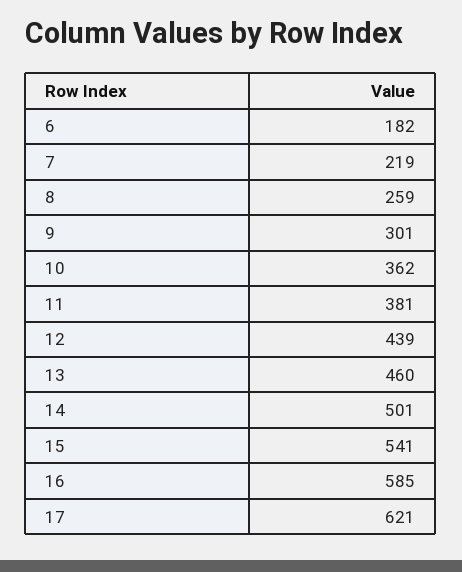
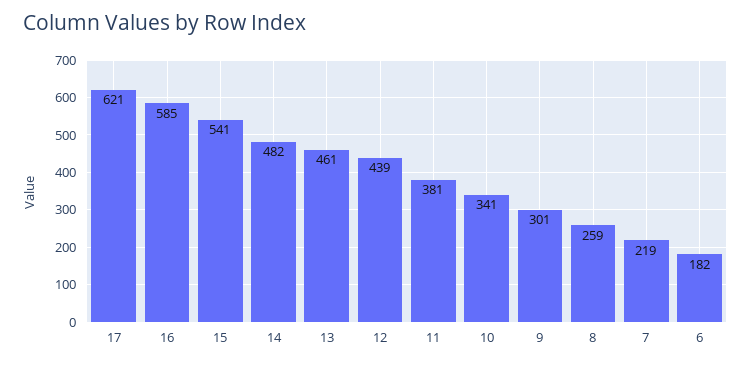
10: 362 -> 341
13: 460 -> 461
14: 501 -> 482

